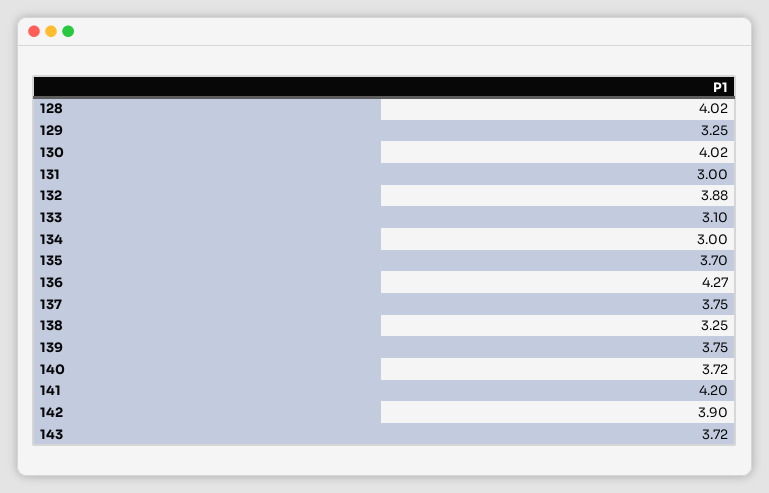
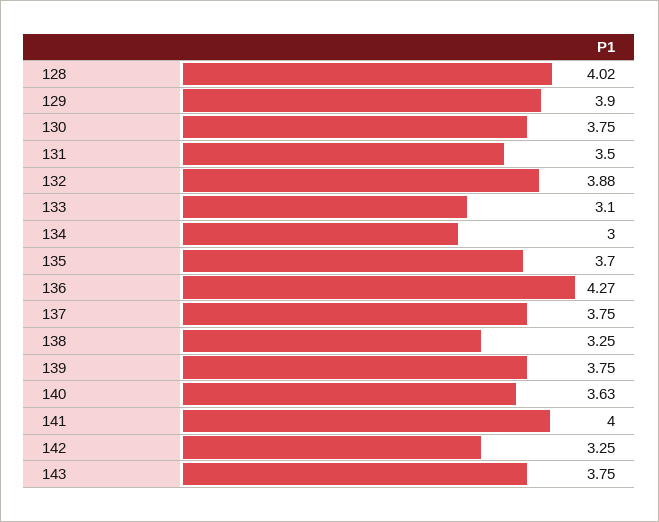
129: 3.25 -> 3.9
130: 4.02 -> 3.75
131: 3 -> 3.5
140: 3.72 -> 3.63
141: 4.2 -> 4
142: 3.9 -> 3.25
143: 3.72 -> 3.75

